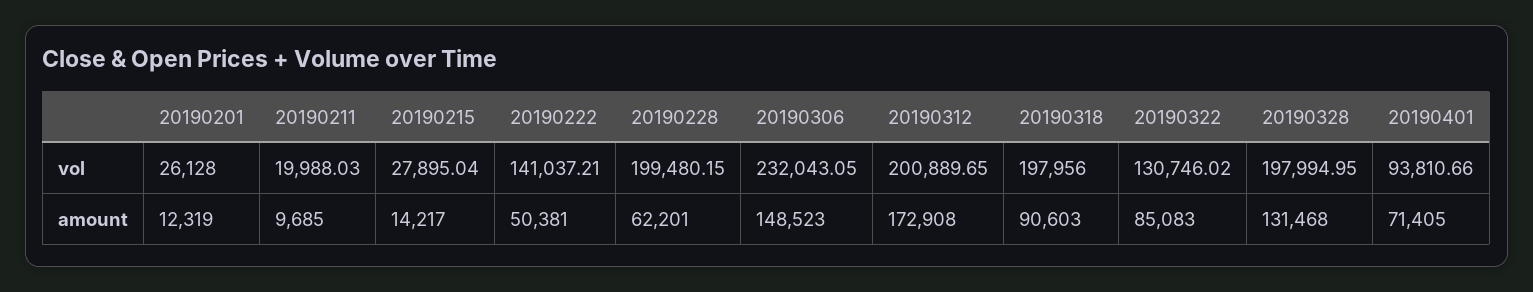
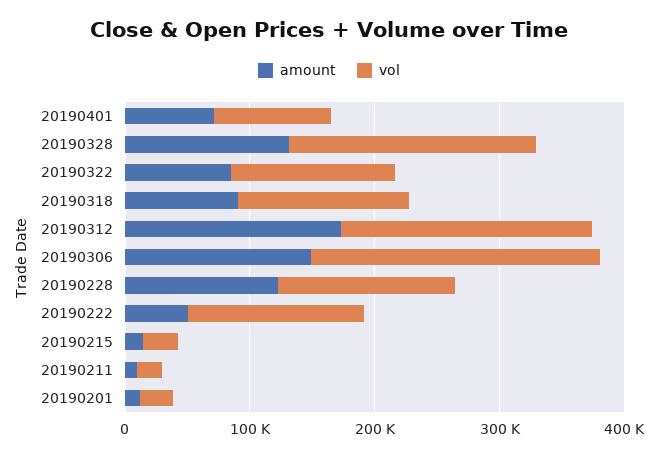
vol, 20190228: 199480.15 -> 140000
vol, 20190318: 197956 -> 140000
amount, 20190228: 62201 -> 120000

